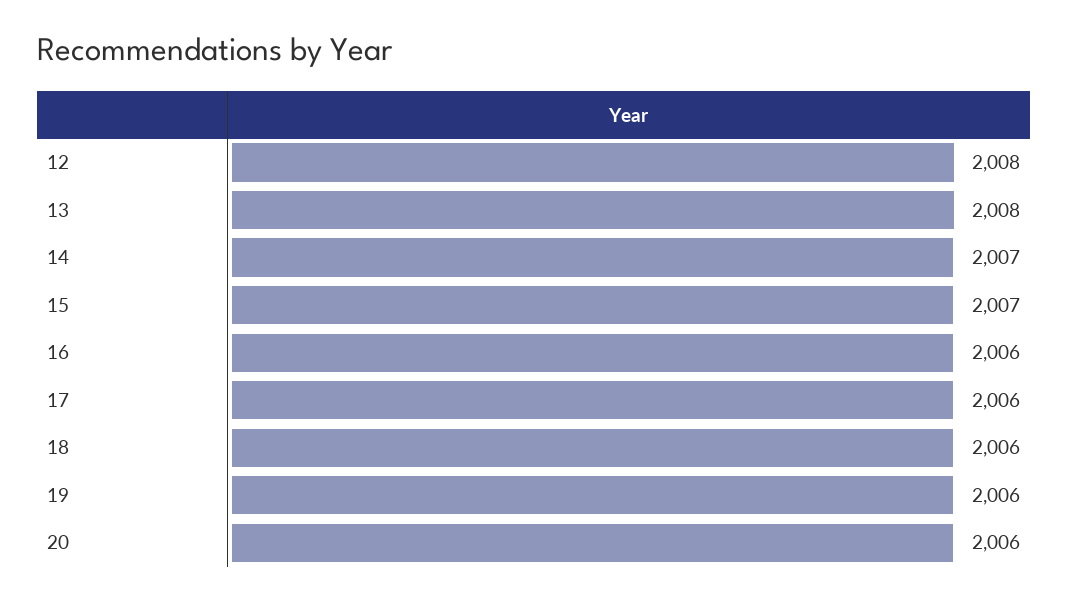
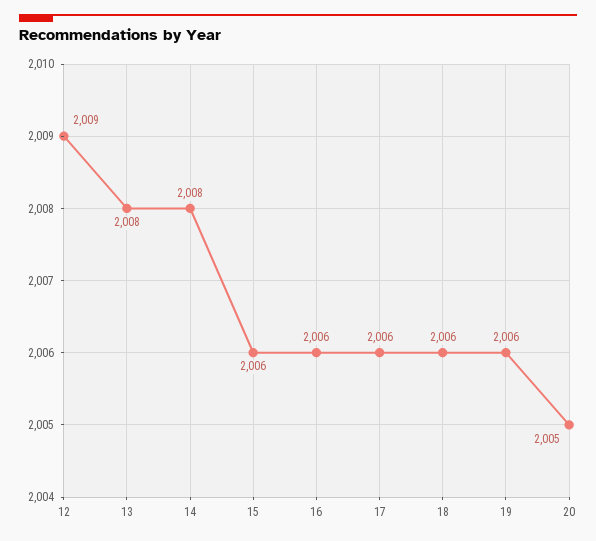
12: 2008 -> 2009
14: 2007 -> 2008
15: 2007 -> 2006
20: 2006 -> 2005

